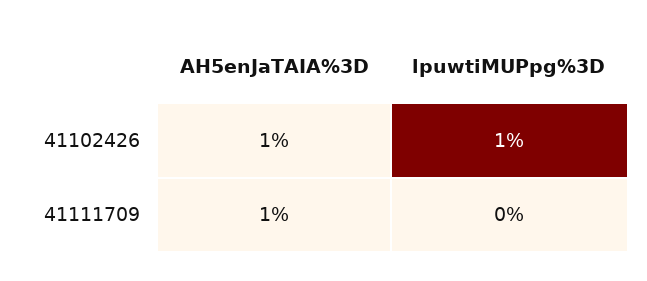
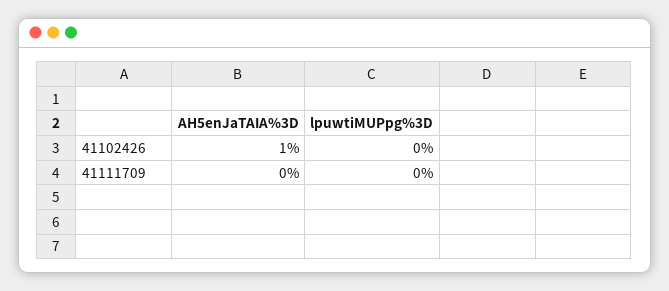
lpuwtiMUPpg%3D, 41102426: 1 -> 0
AH5enJaTAIA%3D, 41111709: 1 -> 0

